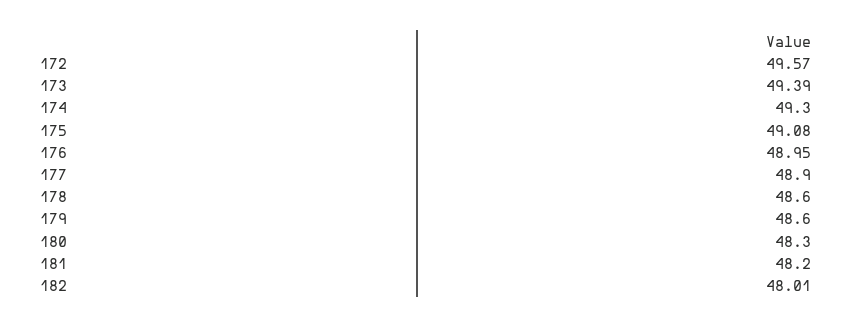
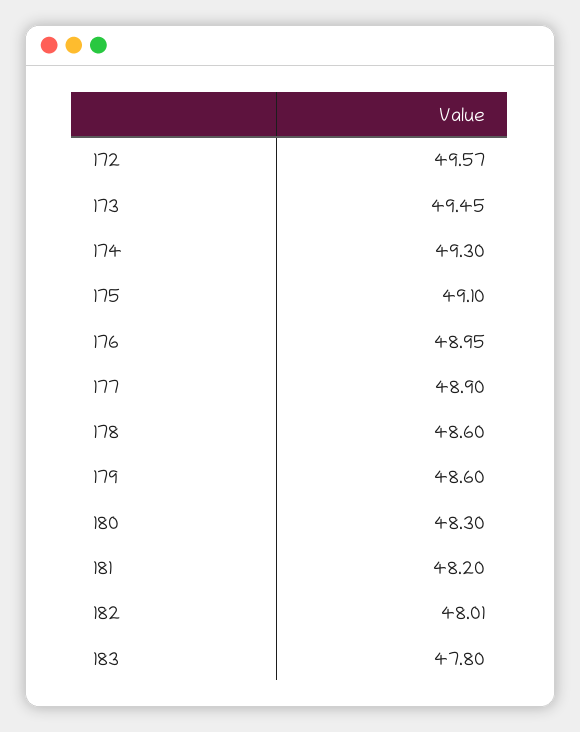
173: 49.39 -> 49.45
175: 49.08 -> 49.1
183: none -> 47.8

